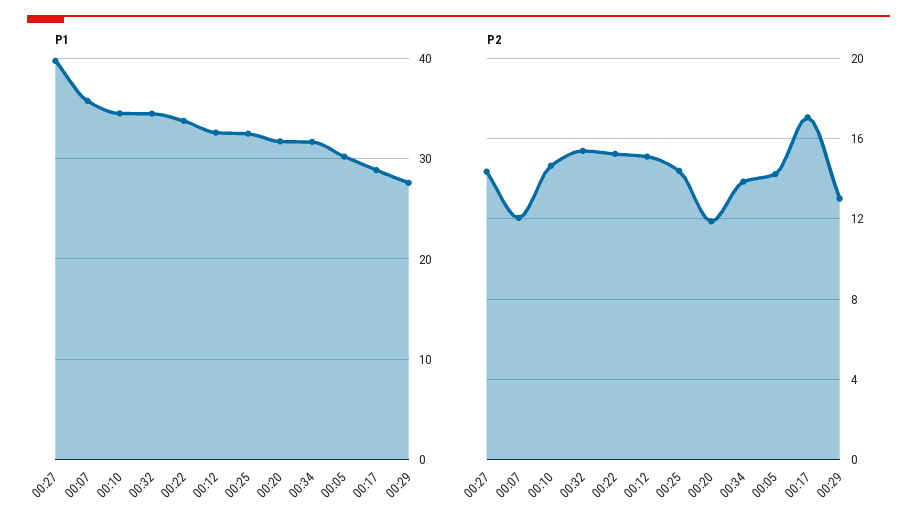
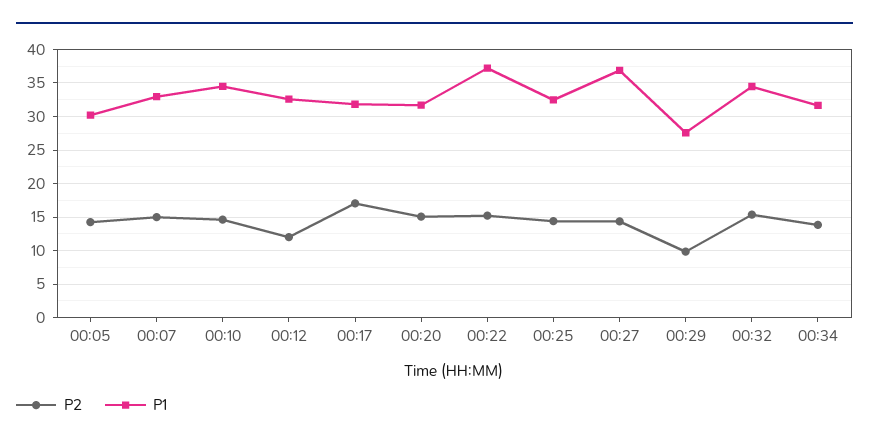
P1, 00:27: 40 -> 37
P1, 00:07: 36 -> 33
P1, 00:22: 34 -> 37
P1, 00:17: 29 -> 32
P2, 00:07: 12 -> 15
P2, 00:12: 15 -> 12
P2, 00:20: 12 -> 15
P2, 00:29: 13 -> 10

